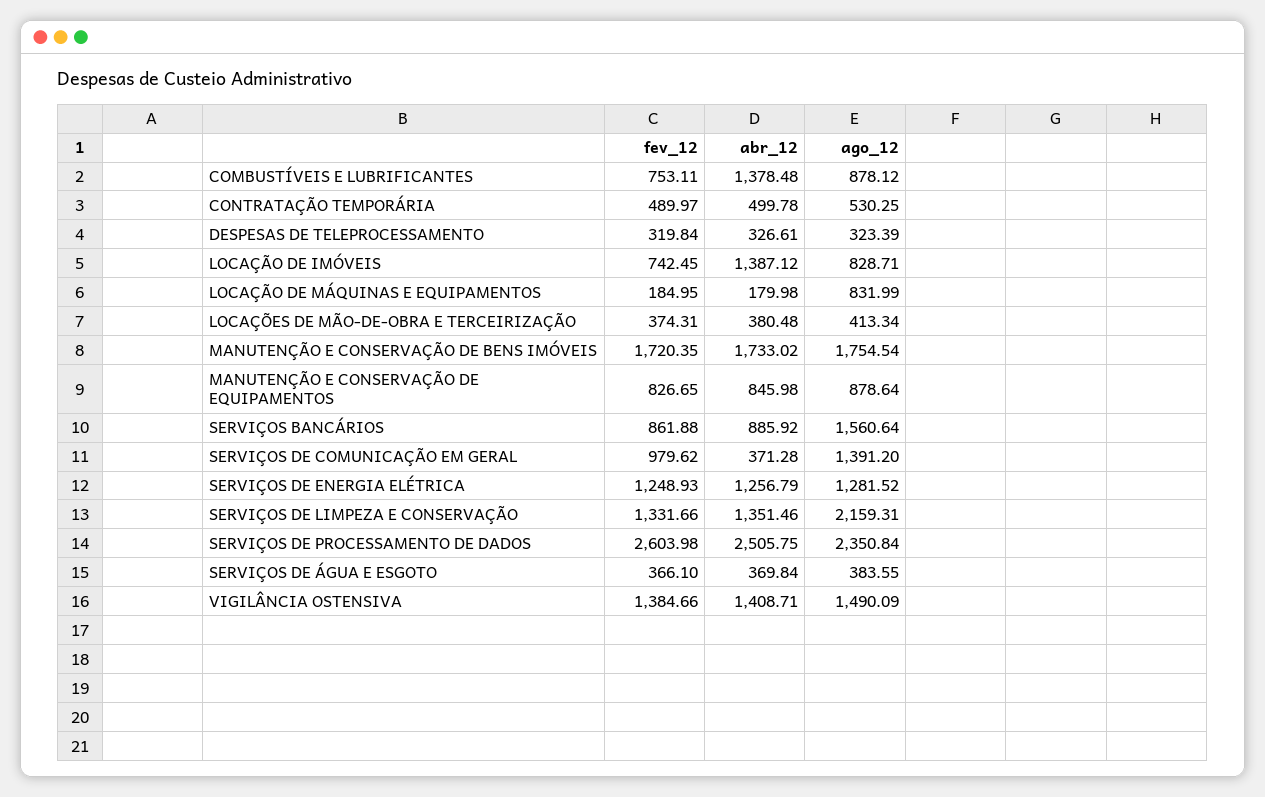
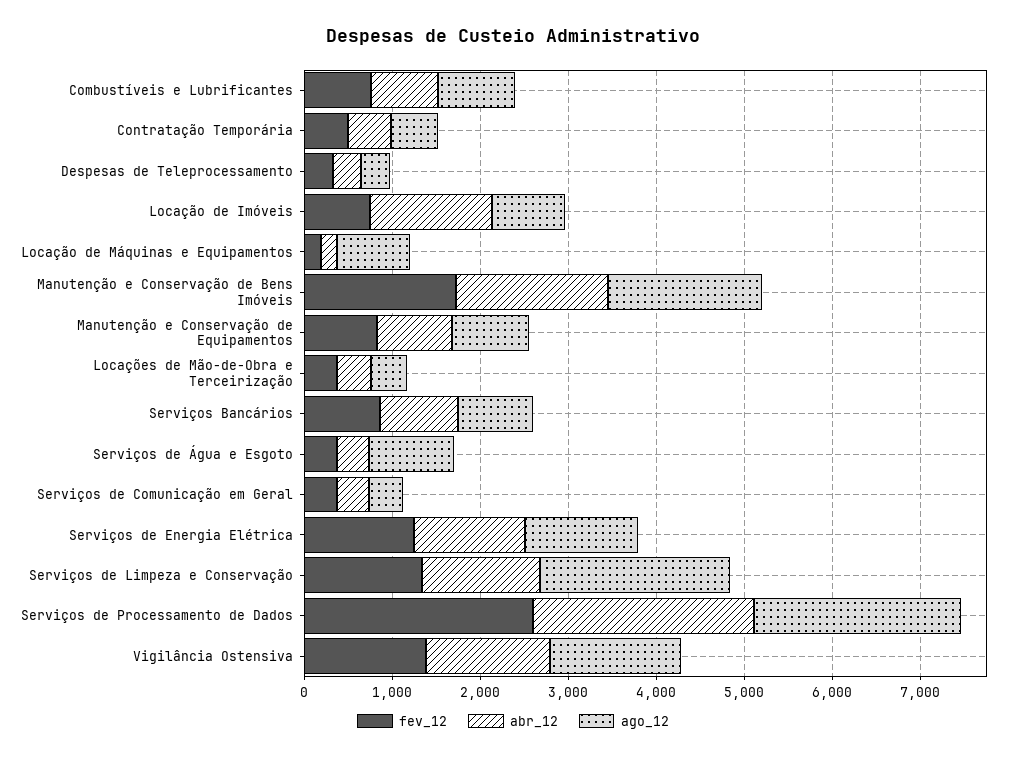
abr_12, COMBUSTÍVEIS E LUBRIFICANTES: 1378.48 -> 800
ago_12, SERVIÇOS BANCÁRIOS: 1560.64 -> 800
fev_12, SERVIÇOS DE COMUNICAÇÃO EM GERAL: 979.62 -> 400
ago_12, SERVIÇOS DE COMUNICAÇÃO EM GERAL: 1391.2 -> 400
ago_12, SERVIÇOS DE ÁGUA E ESGOTO: 383.55 -> 1000

